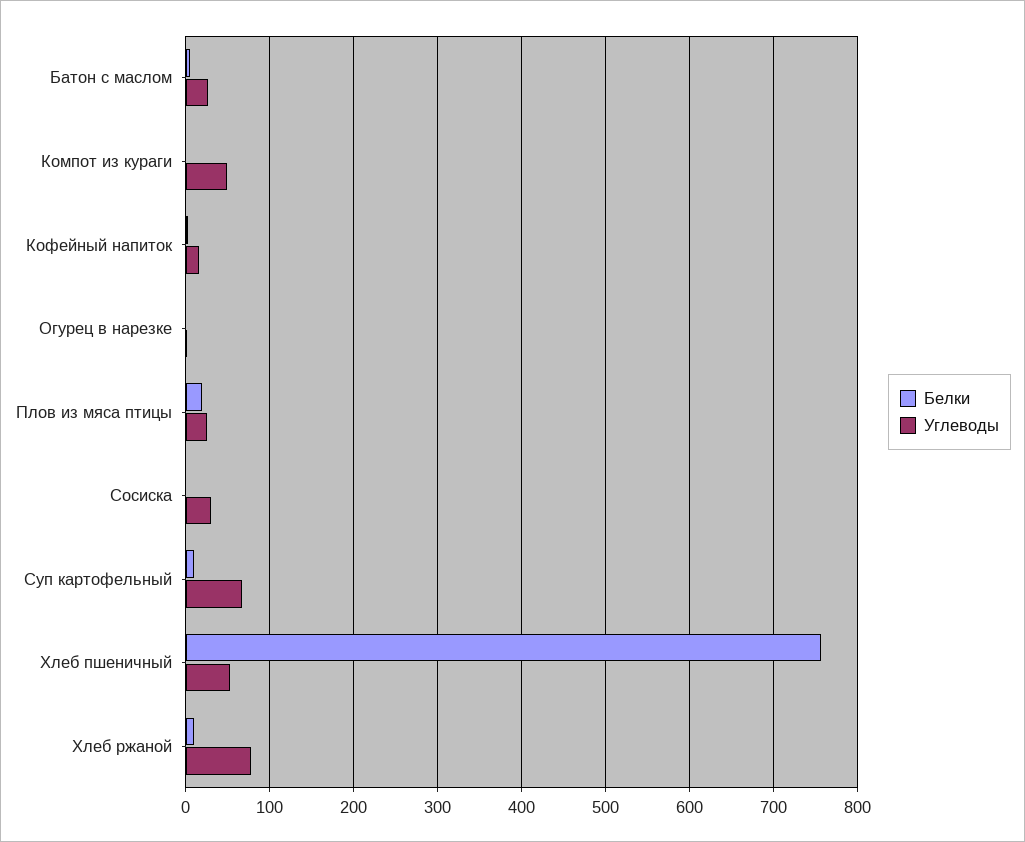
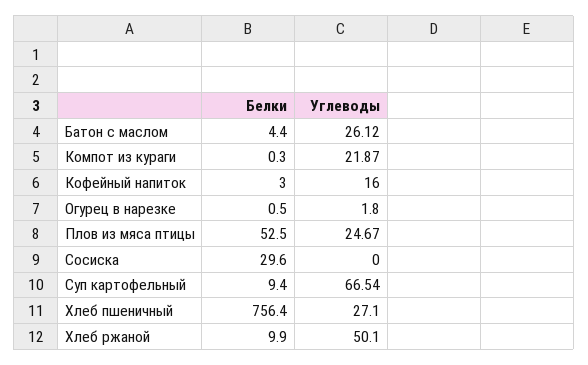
Углеводы, Компот из кураги: 50 -> 21.87
Белки, Плов из мяса птицы: 20 -> 52.5
Белки, Сосиска: 0 -> 29.6
Углеводы, Сосиска: 30 -> 0
Углеводы, Хлеб пшеничный: 50 -> 27.1
Углеводы, Хлеб ржаной: 80 -> 50.1

